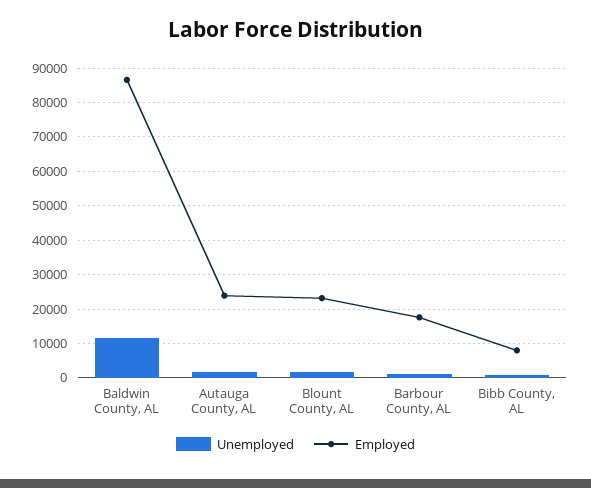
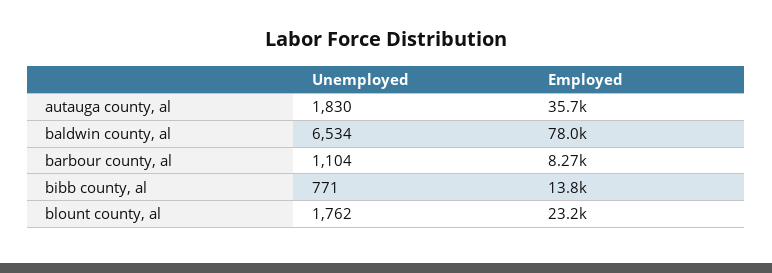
Unemployed, Baldwin County, AL: 12000 -> 6534
Employed, Baldwin County, AL: 86000 -> 78000
Employed, Autauga County, AL: 24000 -> 35700
Employed, Barbour County, AL: 18000 -> 8270
Employed, Bibb County, AL: 8000 -> 13800

